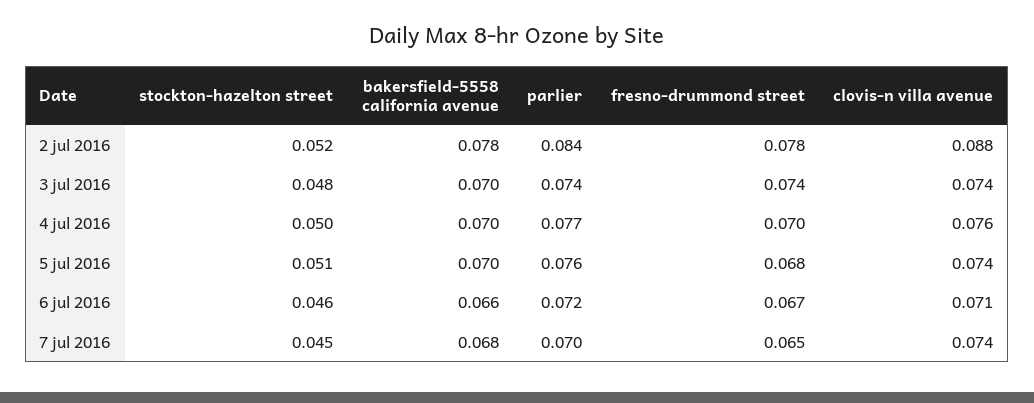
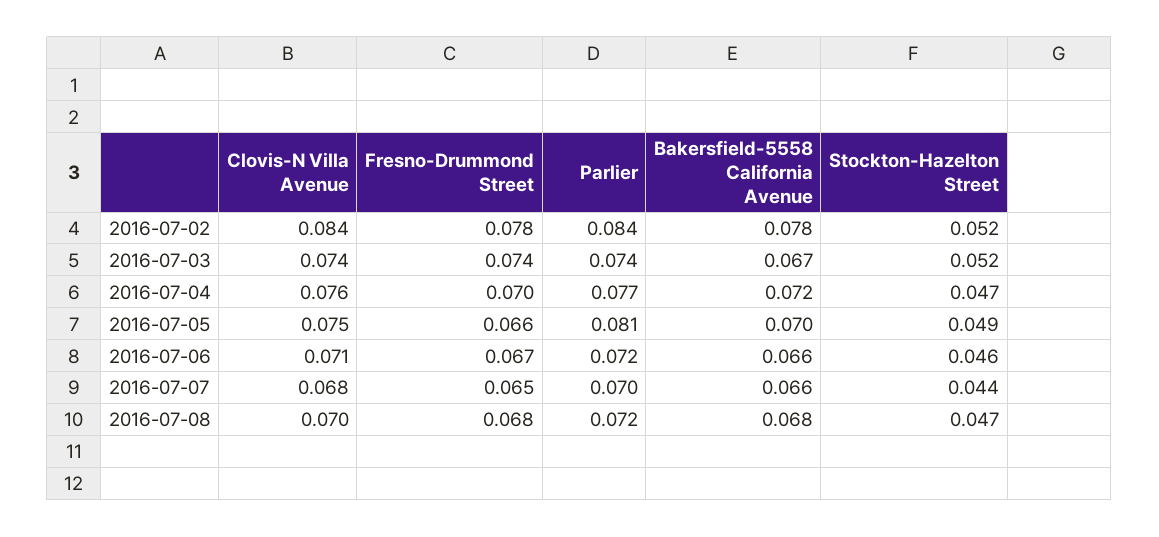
clovis-n villa avenue, 2 jul 2016: 0.088 -> 0.084
stockton-hazelton street, 3 jul 2016: 0.048 -> 0.052
bakersfield-5558 california avenue, 3 jul 2016: 0.07 -> 0.067
stockton-hazelton street, 4 jul 2016: 0.05 -> 0.047
bakersfield-5558 california avenue, 4 jul 2016: 0.07 -> 0.072
stockton-hazelton street, 5 jul 2016: 0.051 -> 0.049
parlier, 5 jul 2016: 0.076 -> 0.081
fresno-drummond street, 5 jul 2016: 0.068 -> 0.066
clovis-n villa avenue, 5 jul 2016: 0.074 -> 0.075
stockton-hazelton street, 7 jul 2016: 0.045 -> 0.044
bakersfield-5558 california avenue, 7 jul 2016: 0.068 -> 0.066
clovis-n villa avenue, 7 jul 2016: 0.074 -> 0.068
clovis-n villa avenue, 2016-07-08: none -> 0.07
fresno-drummond street, 2016-07-08: none -> 0.068
parlier, 2016-07-08: none -> 0.072
bakersfield-5558 california avenue, 2016-07-08: none -> 0.068
stockton-hazelton street, 2016-07-08: none -> 0.047

